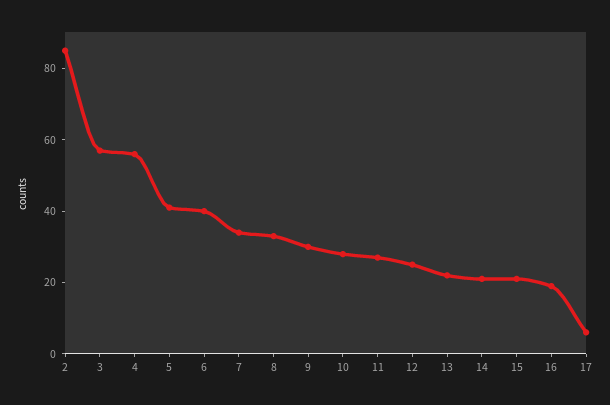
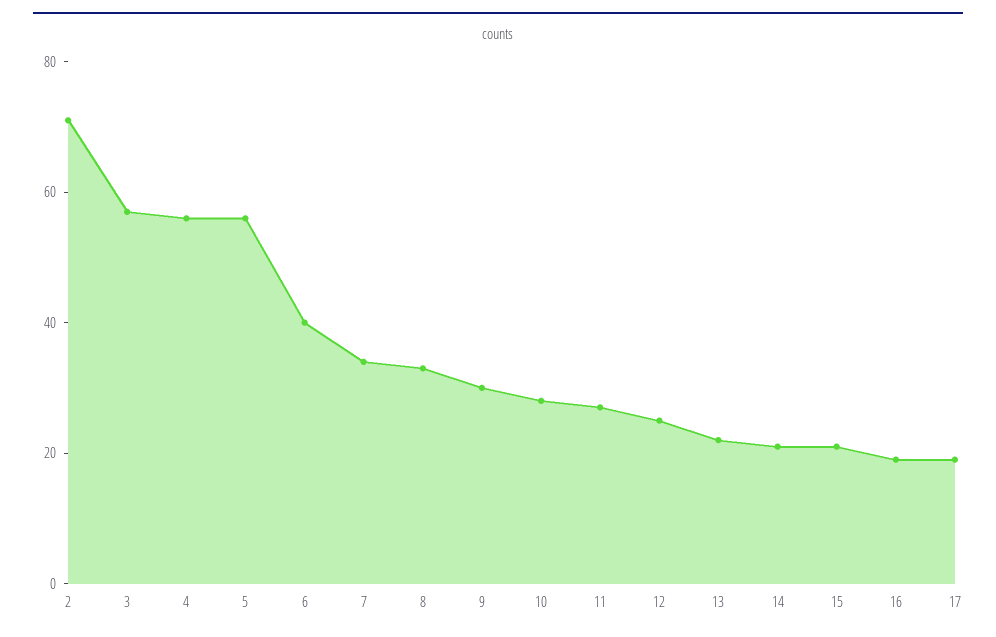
2: 85 -> 70
5: 40 -> 55
17: 5 -> 20

